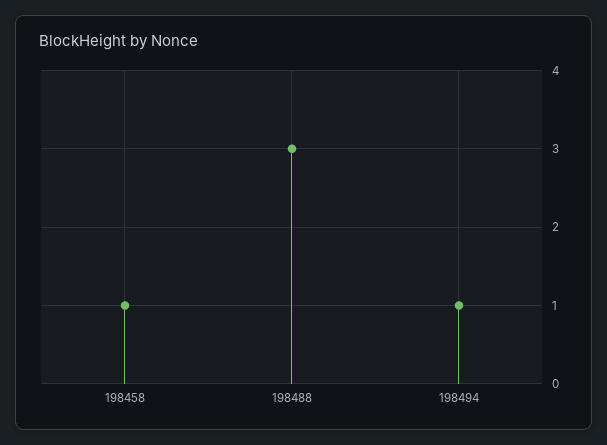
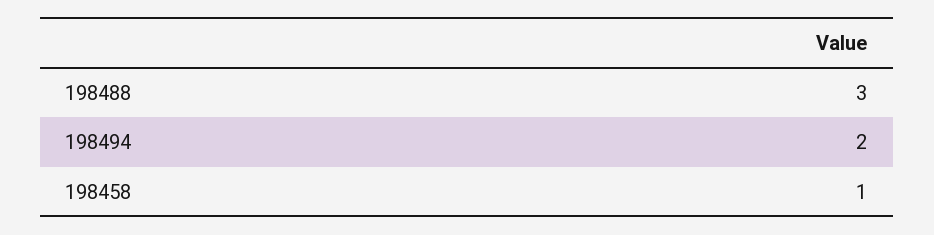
198494: 1 -> 2

